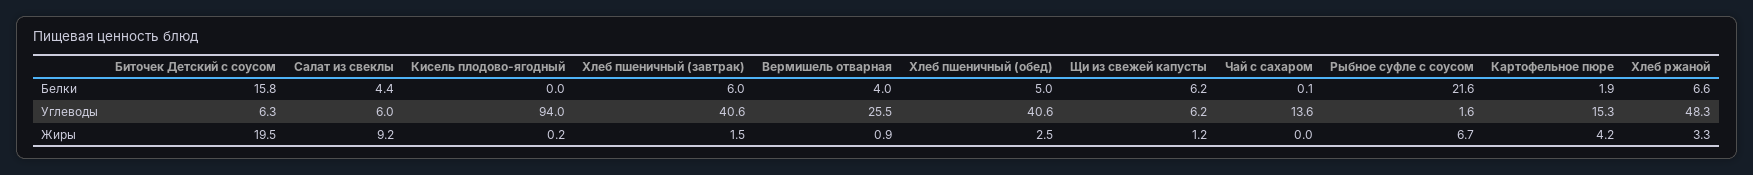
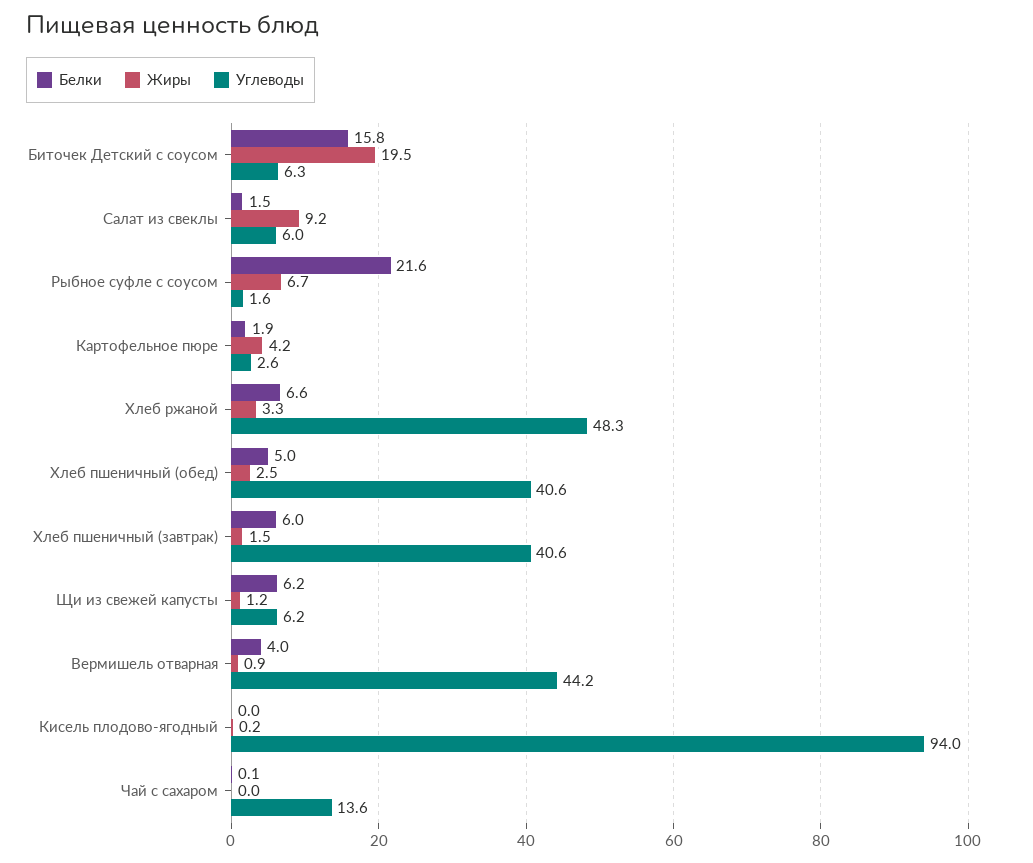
Белки, Салат из свеклы: 4.4 -> 1.5
Углеводы, Вермишель отварная: 25.5 -> 44.2
Углеводы, Картофельное пюре: 15.3 -> 2.6

